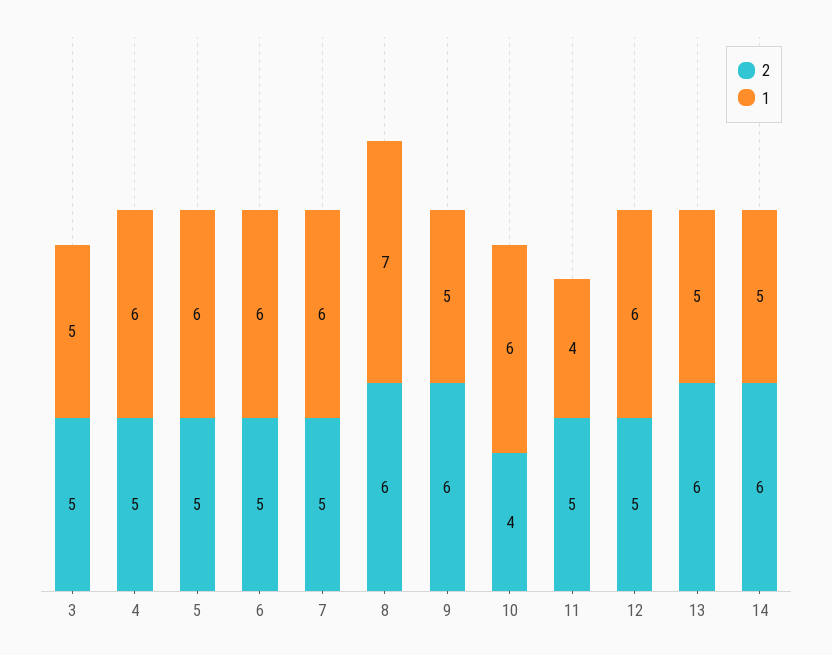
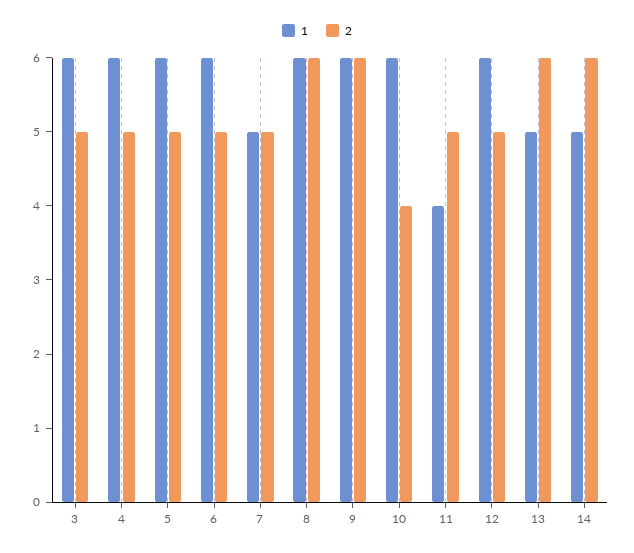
1, 3: 5 -> 6
1, 7: 6 -> 5
1, 8: 7 -> 6
1, 9: 5 -> 6

